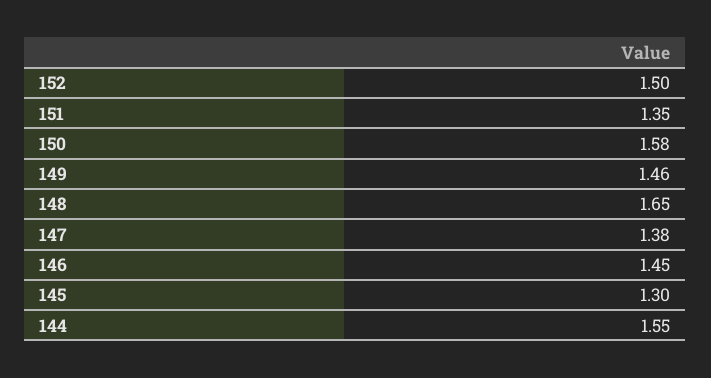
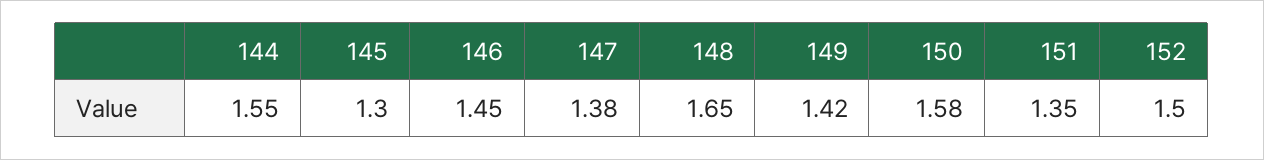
149: 1.46 -> 1.42

